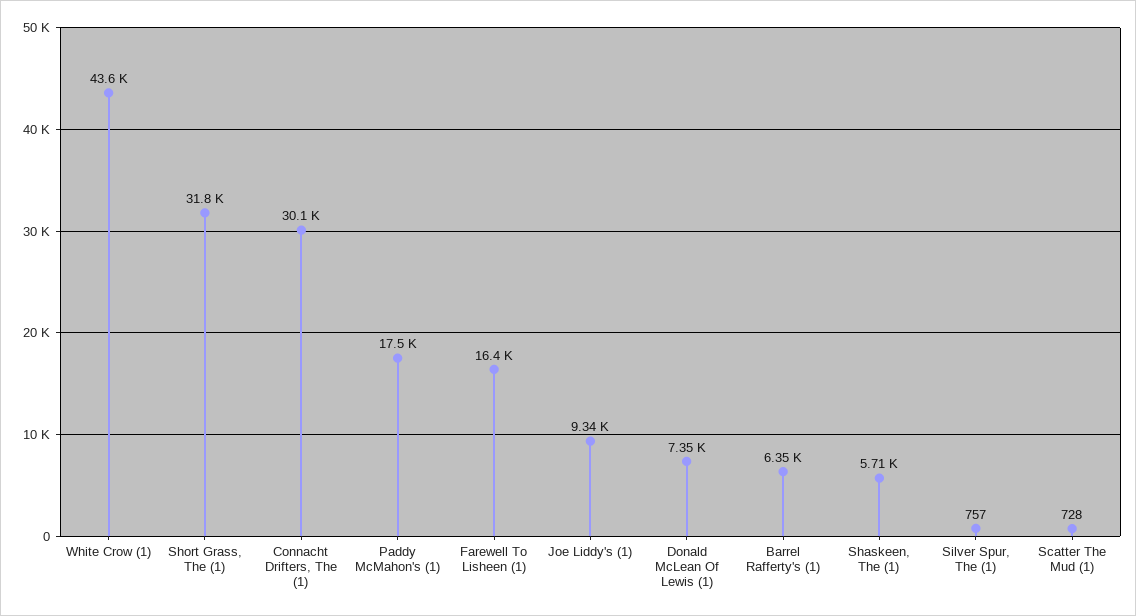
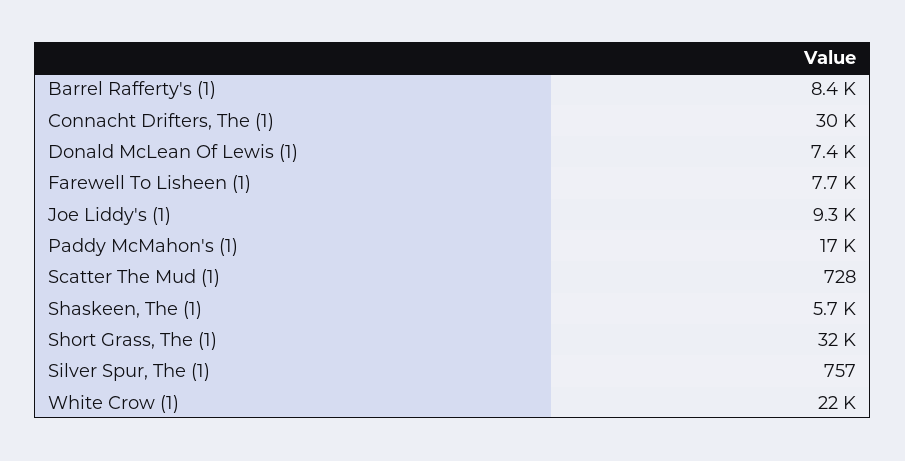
White Crow (1): 43600 -> 22000
Farewell To Lisheen (1): 16400 -> 7700
Barrel Rafferty's (1): 6350 -> 8400

